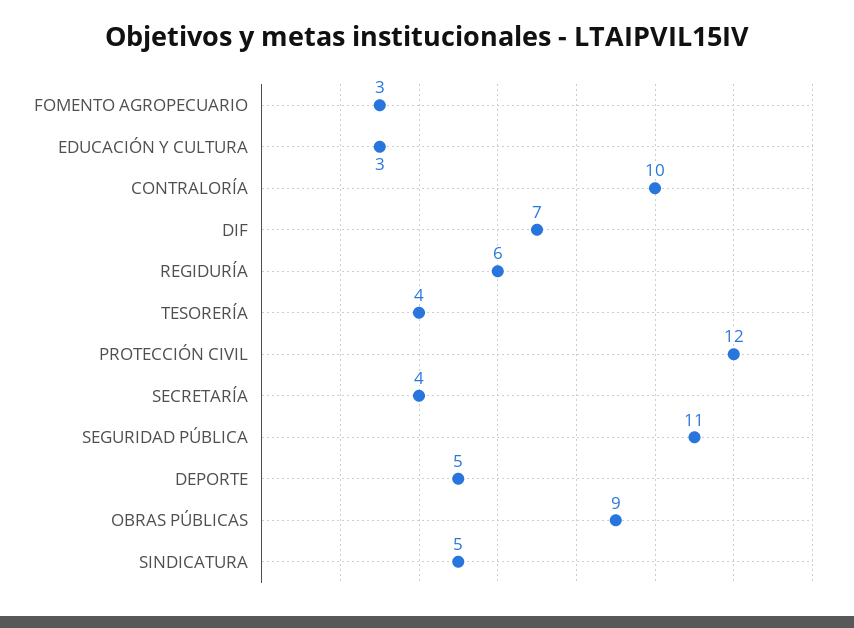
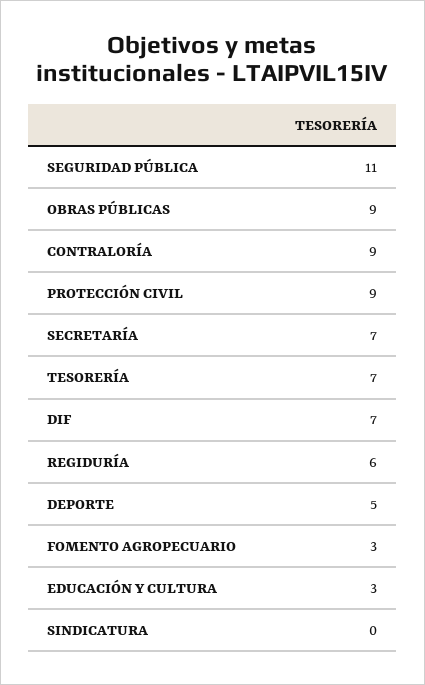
CONTRALORÍA: 10 -> 9
TESORERÍA: 4 -> 7
PROTECCIÓN CIVIL: 12 -> 9
SECRETARÍA: 4 -> 7
SINDICATURA: 5 -> 0

